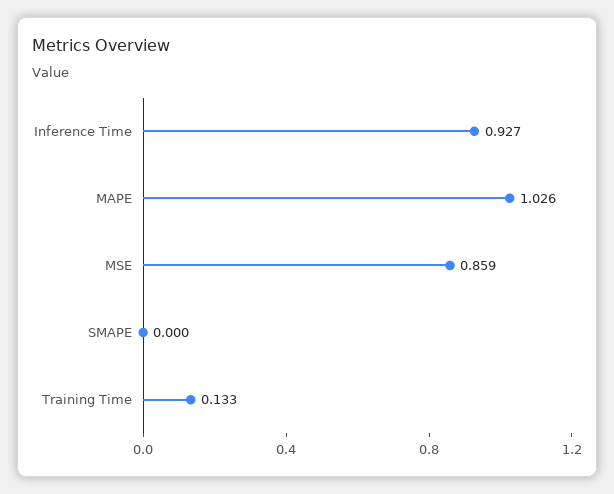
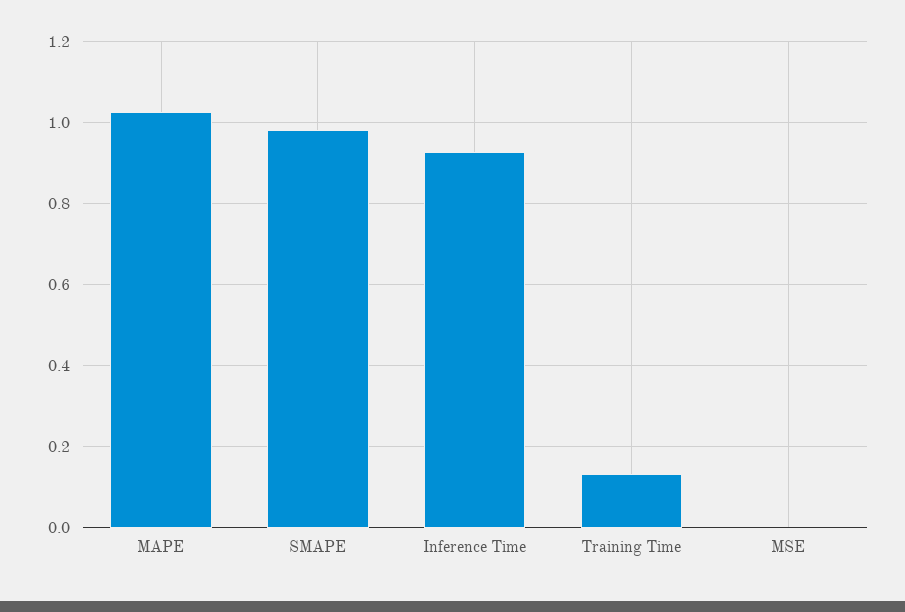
MSE: 0.859 -> 0
SMAPE: 0 -> 0.98

